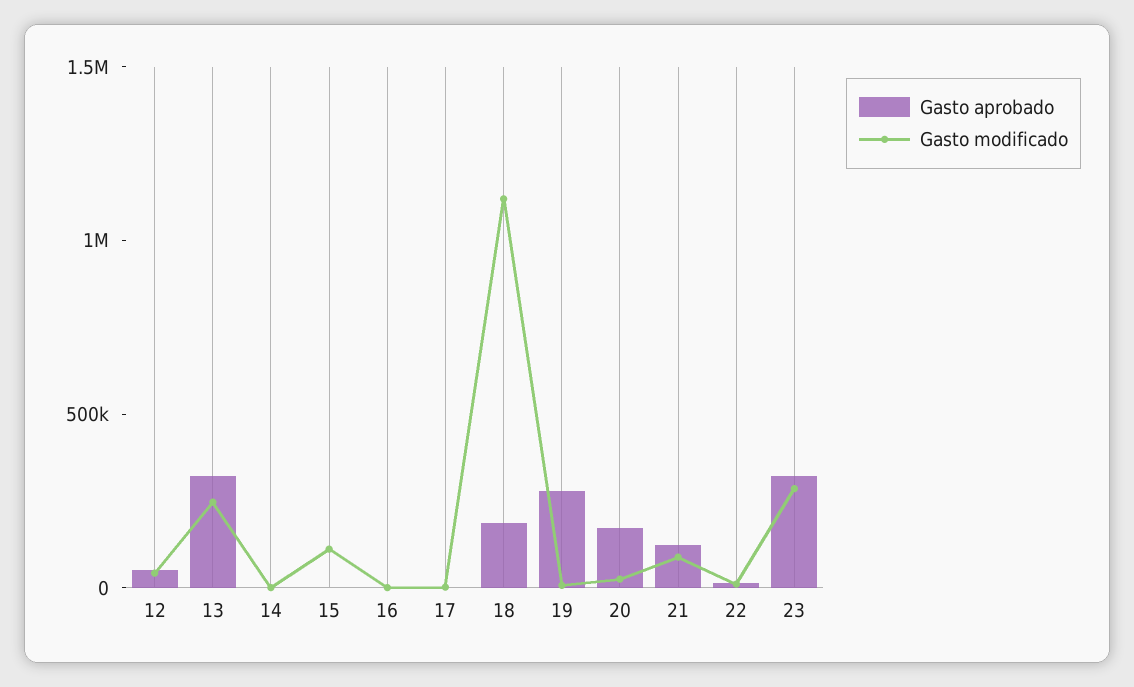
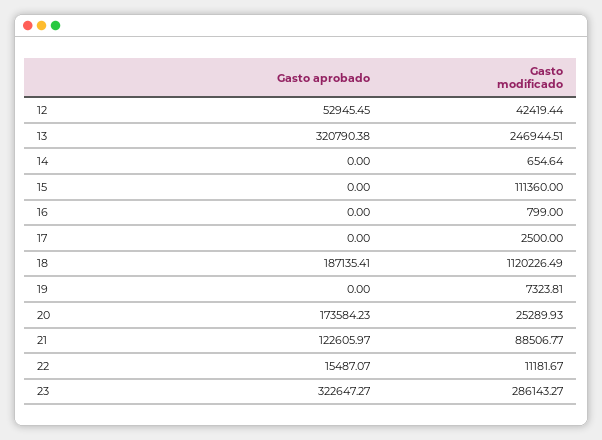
Gasto aprobado, 19: 300000 -> 0

